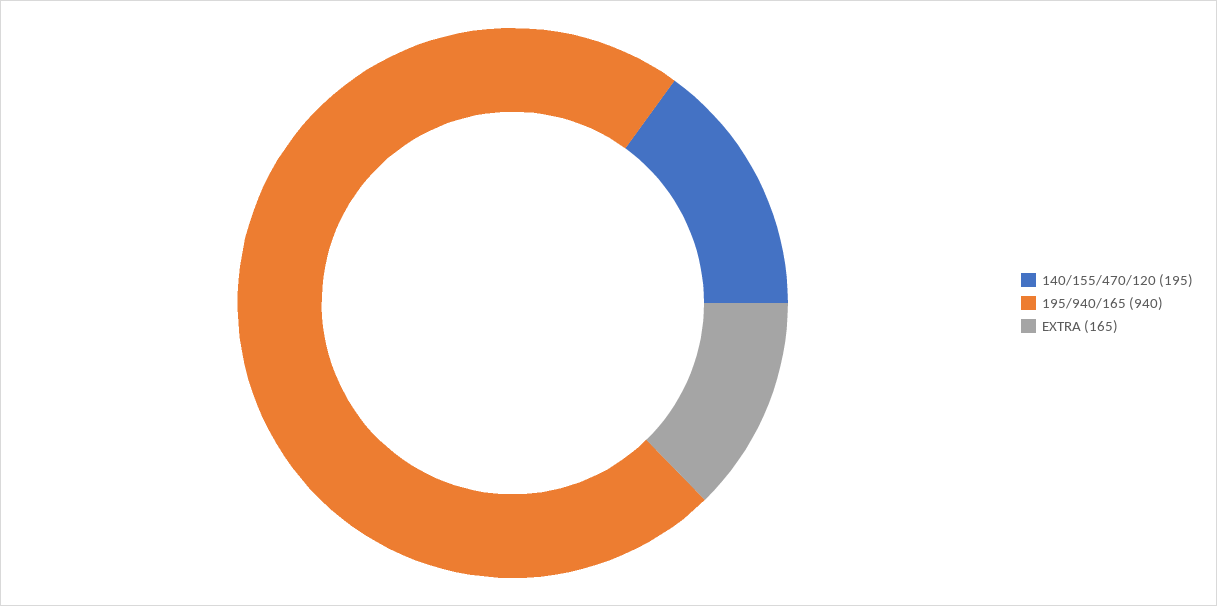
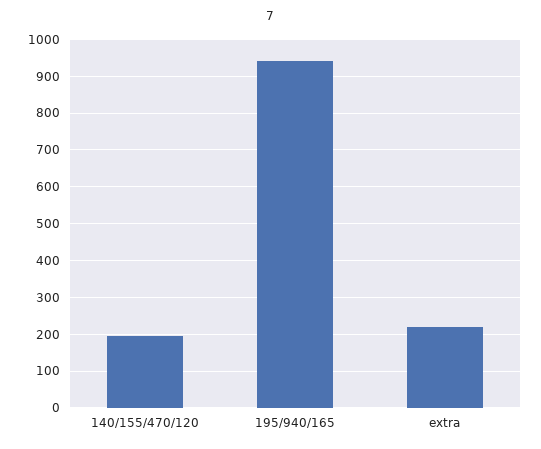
EXTRA: 165 -> 220

